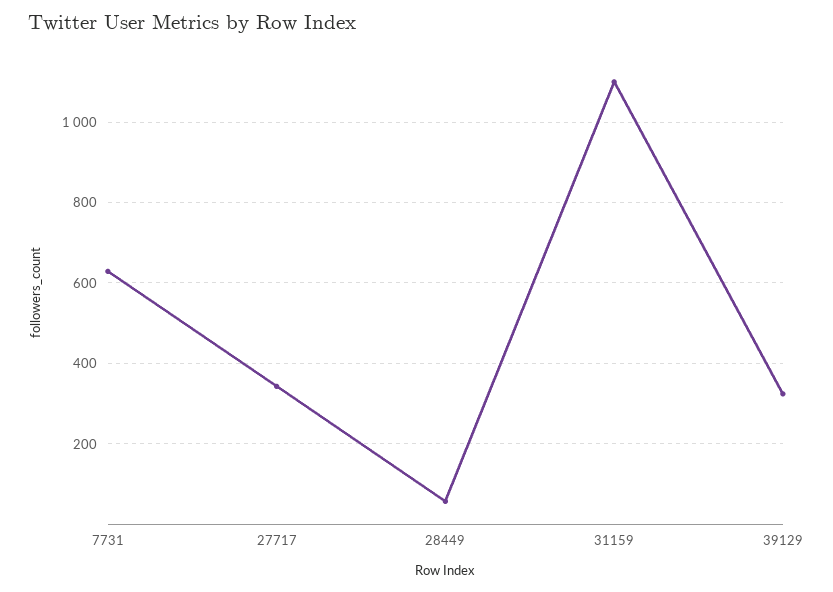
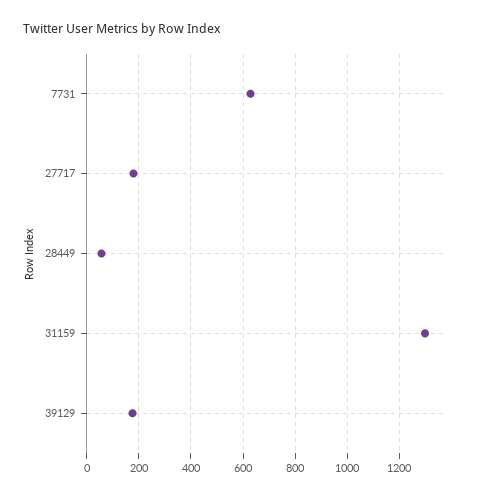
27717: 340 -> 175
31159: 1100 -> 1300
39129: 320 -> 175

